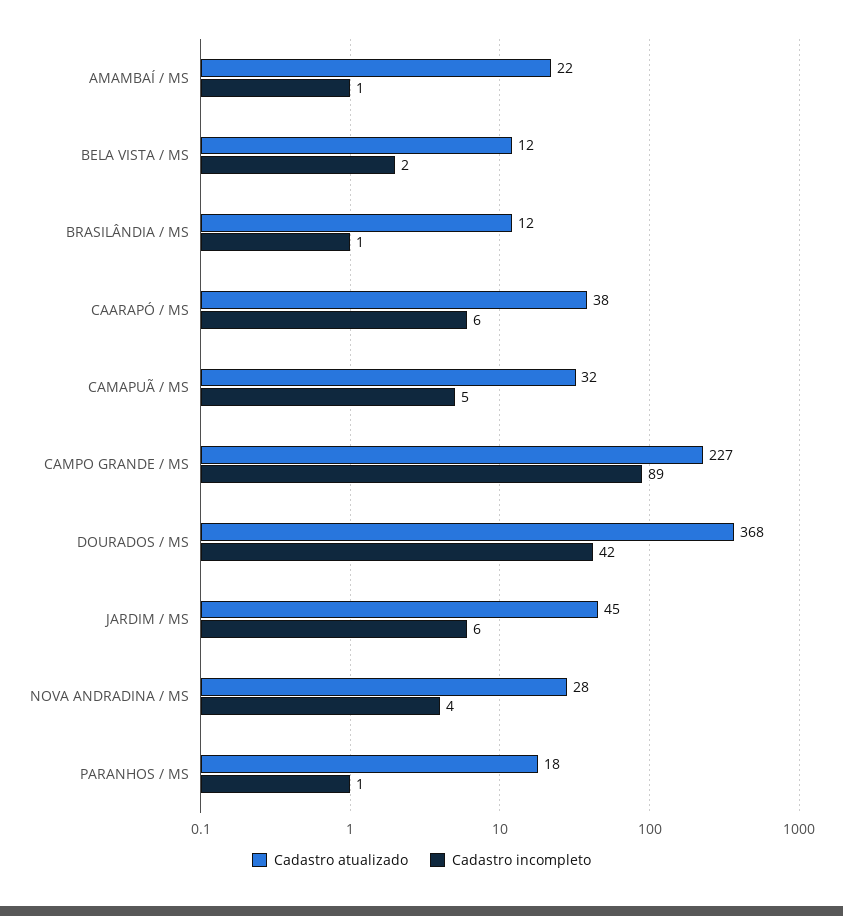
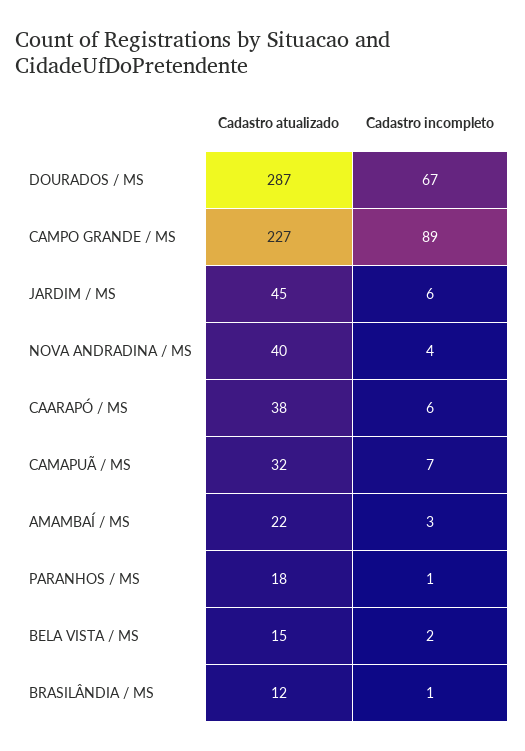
Cadastro incompleto, AMAMBAÍ / MS: 1 -> 3
Cadastro atualizado, BELA VISTA / MS: 12 -> 15
Cadastro incompleto, CAMAPUÃ / MS: 5 -> 7
Cadastro atualizado, DOURADOS / MS: 368 -> 287
Cadastro incompleto, DOURADOS / MS: 42 -> 67
Cadastro atualizado, NOVA ANDRADINA / MS: 28 -> 40

